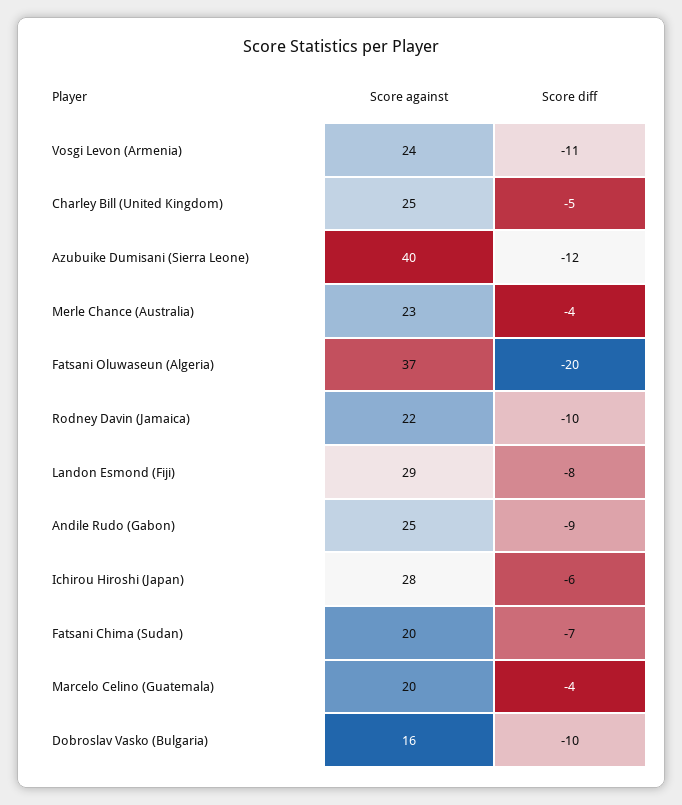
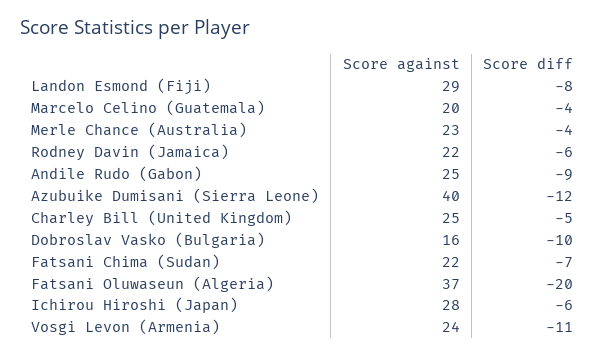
Score diff, Rodney Davin (Jamaica): -10 -> -6
Score against, Fatsani Chima (Sudan): 20 -> 22

